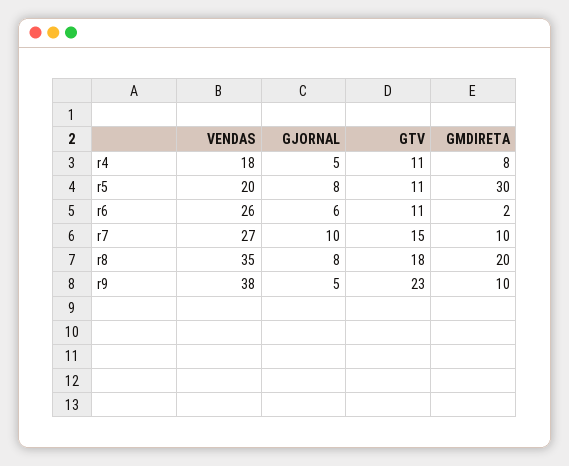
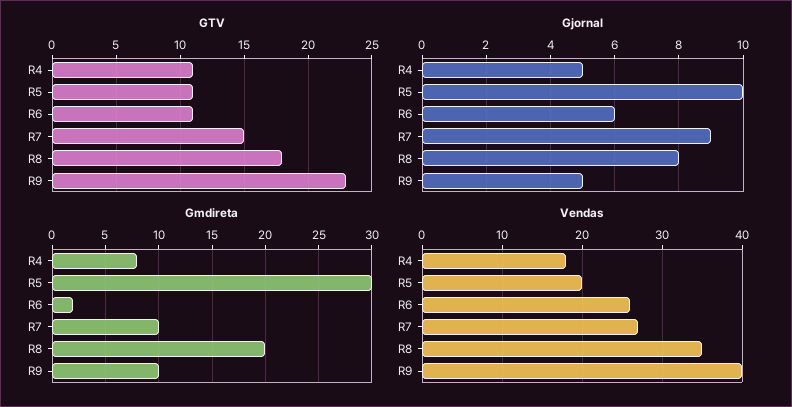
GJORNAL, r5: 8 -> 10
GJORNAL, r7: 10 -> 9
VENDAS, r9: 38 -> 40

